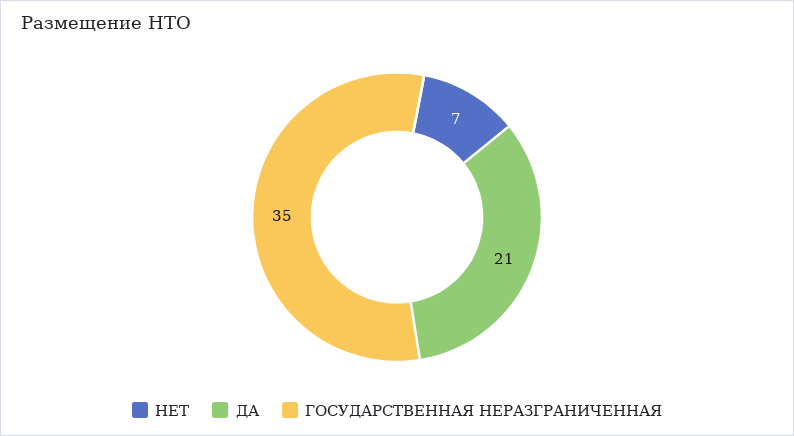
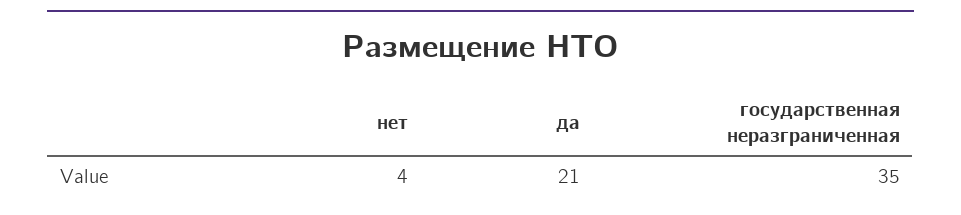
НЕТ: 7 -> 4

